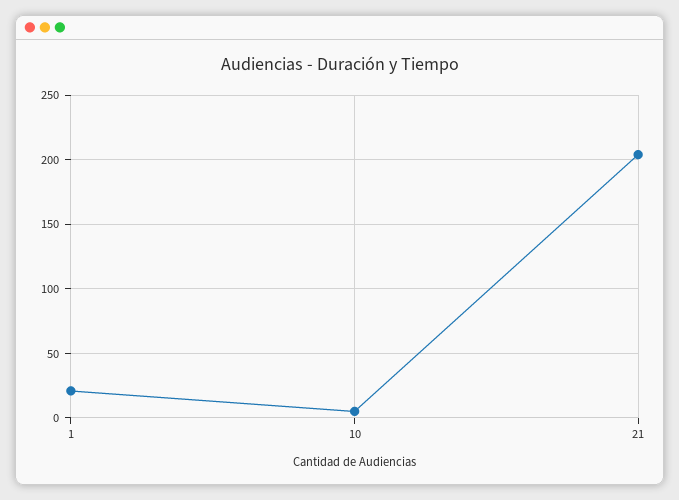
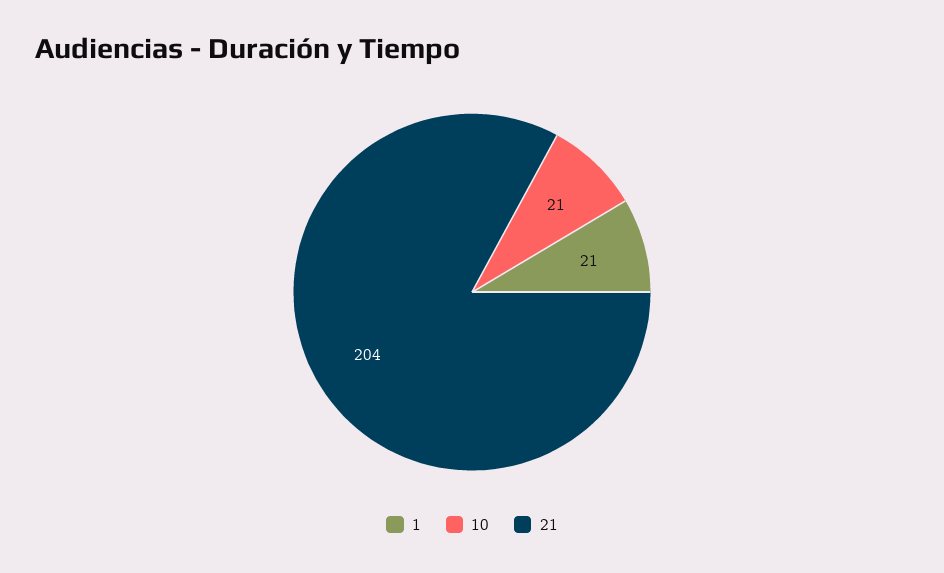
10: 5 -> 21

